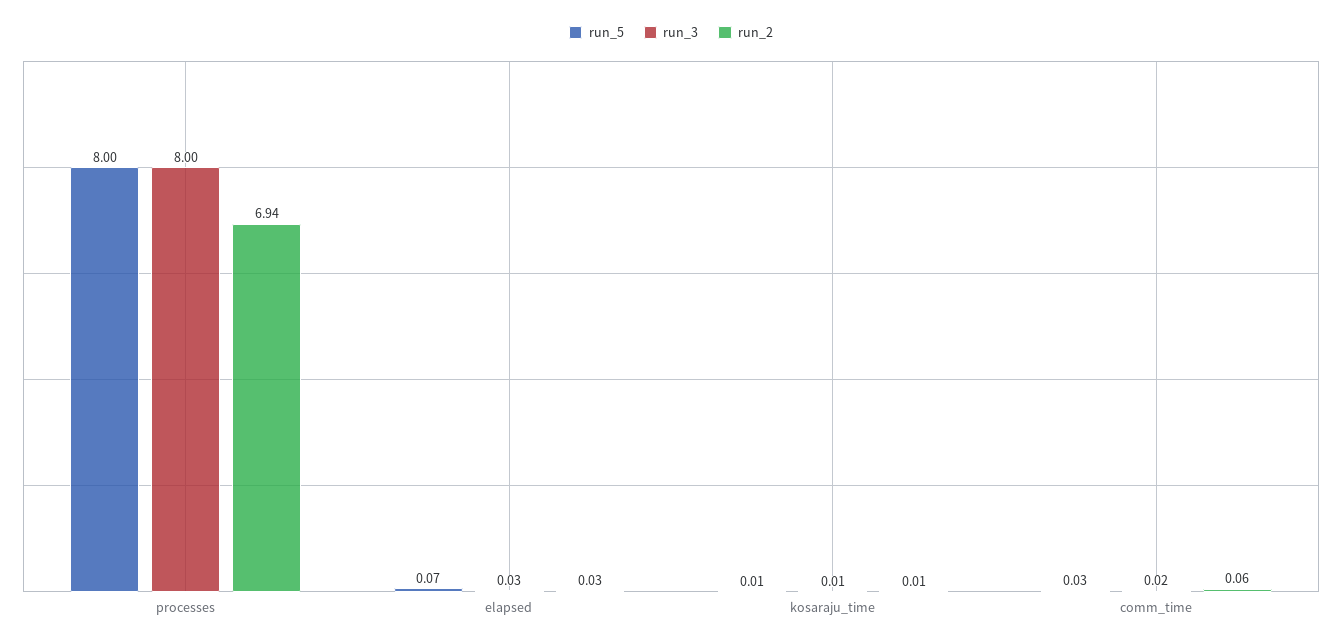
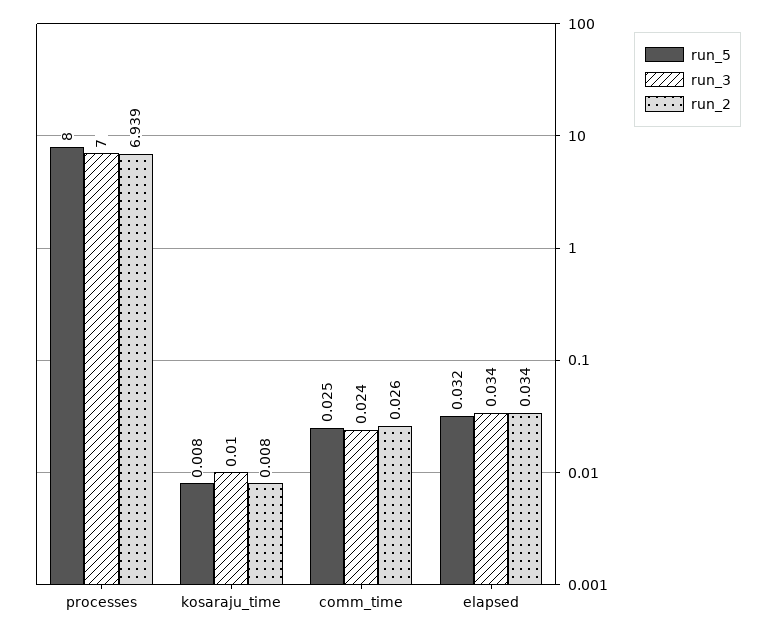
run_3, processes: 8 -> 7
run_5, elapsed: 0.07 -> 0.032
run_2, comm_time: 0.06 -> 0.026

